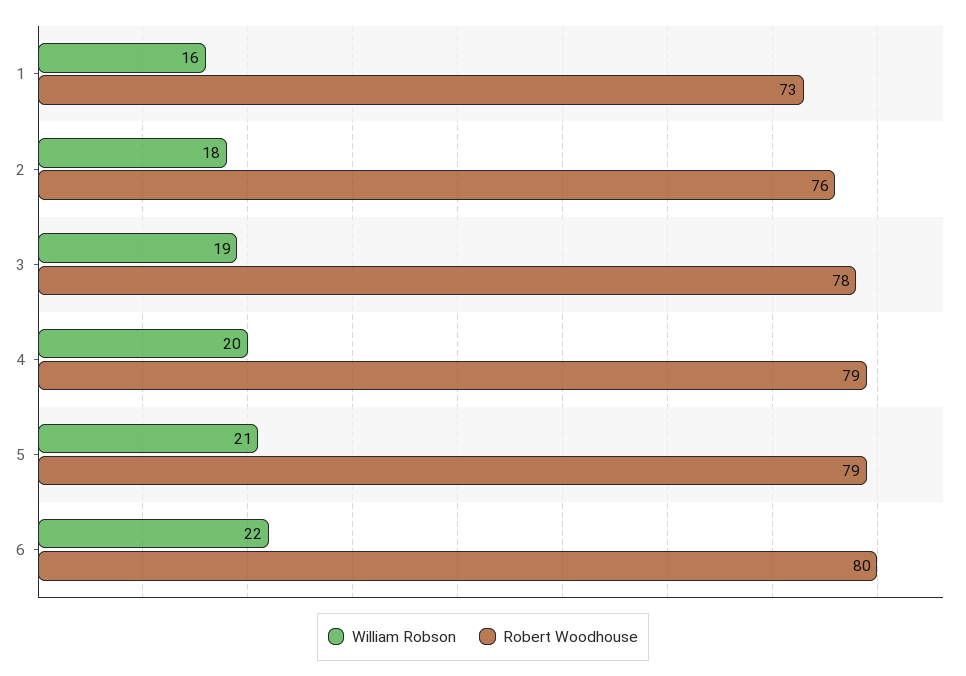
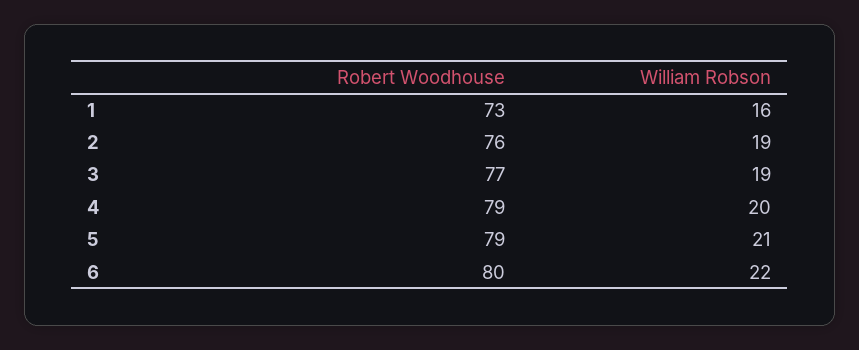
William Robson, 2: 18 -> 19
Robert Woodhouse, 3: 78 -> 77

